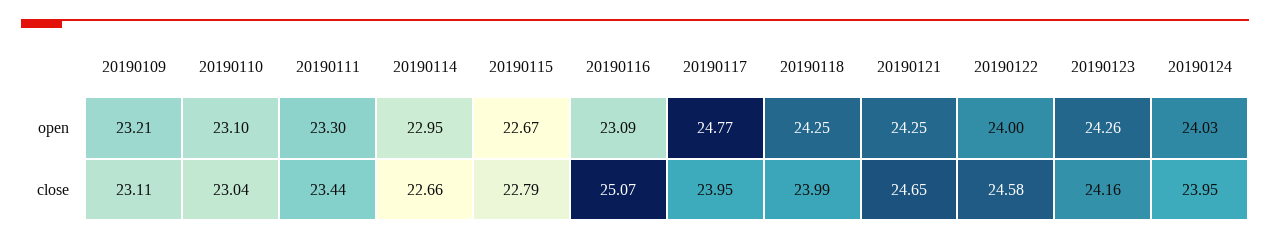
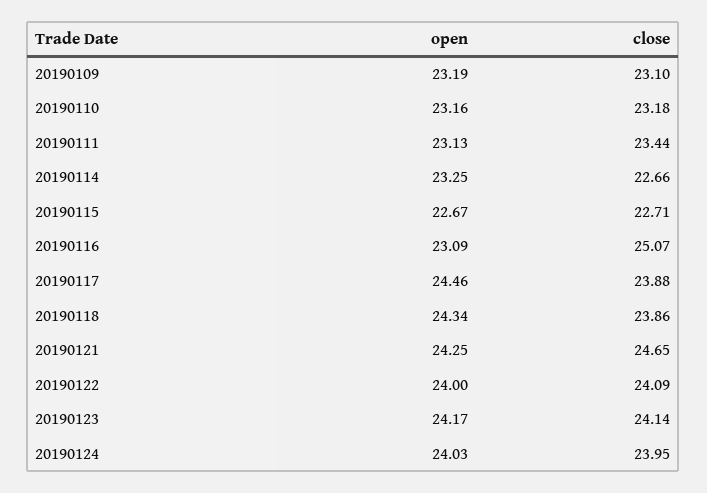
20190109, open: 23.21 -> 23.19
20190110, open: 23.1 -> 23.16
20190111, open: 23.3 -> 23.13
20190114, open: 22.95 -> 23.25
20190117, open: 24.77 -> 24.46
20190118, open: 24.25 -> 24.34
20190123, open: 24.26 -> 24.17
20190109, close: 23.11 -> 23.1
20190110, close: 23.04 -> 23.18
20190115, close: 22.79 -> 22.71
20190117, close: 23.95 -> 23.88
20190118, close: 23.99 -> 23.86
20190122, close: 24.58 -> 24.09
20190123, close: 24.16 -> 24.14

